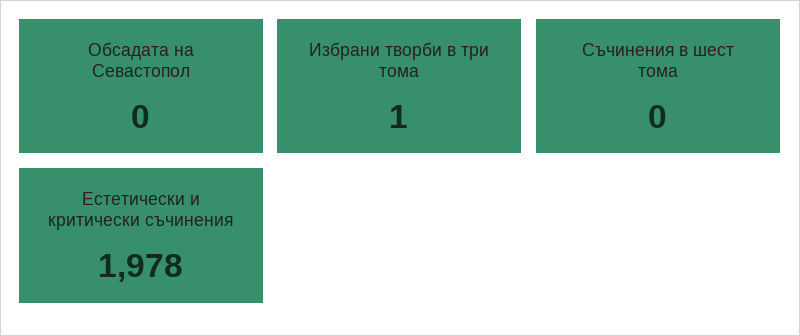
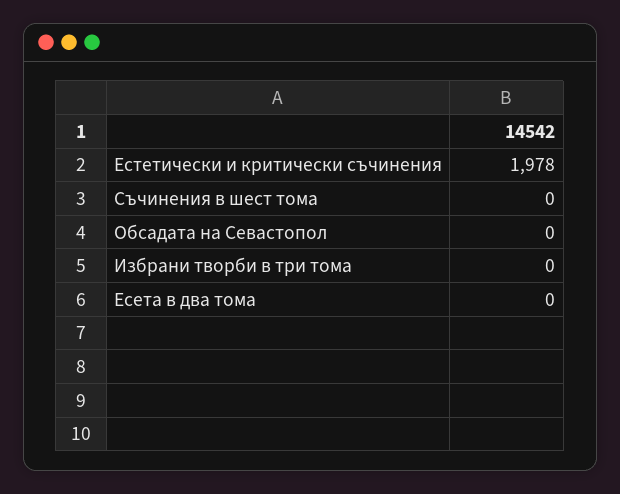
Избрани творби в три тома: 1 -> 0
Есета в два тома: none -> 0

